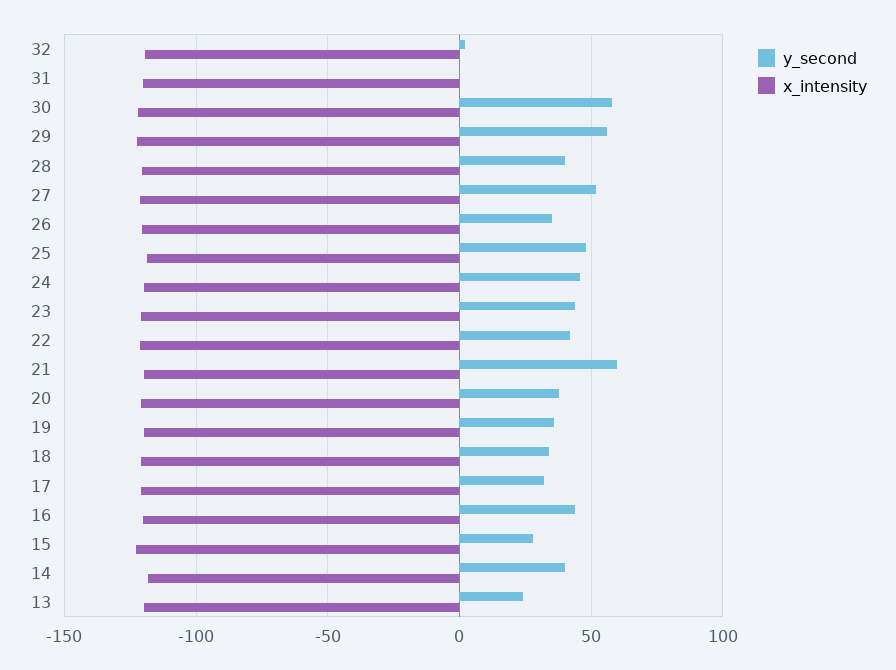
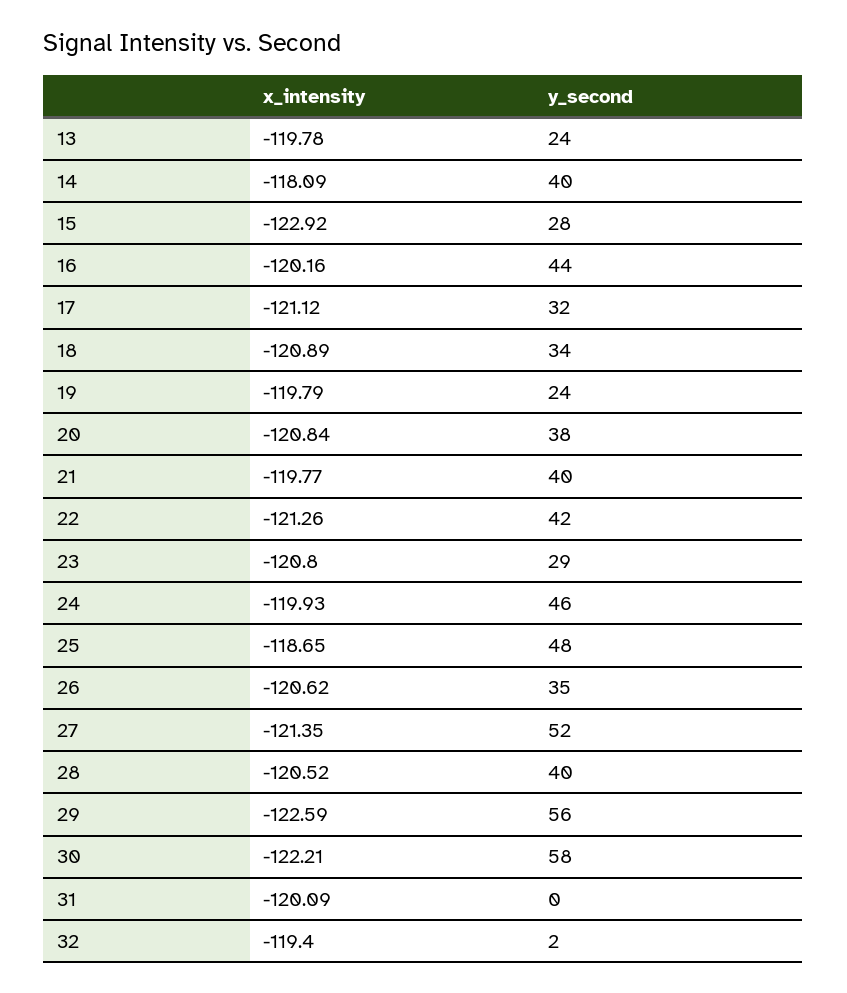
y_second, 23: 45 -> 29
y_second, 21: 60 -> 40
y_second, 19: 35 -> 24

